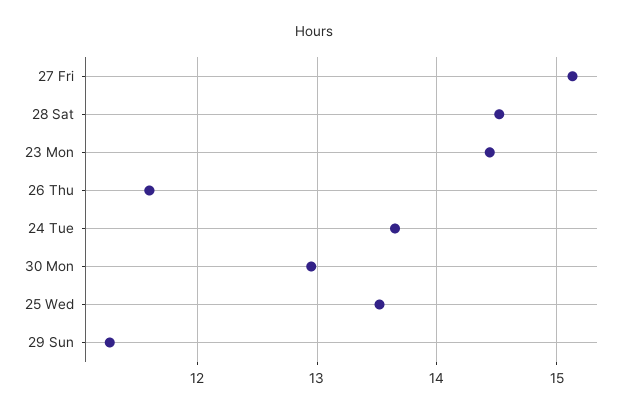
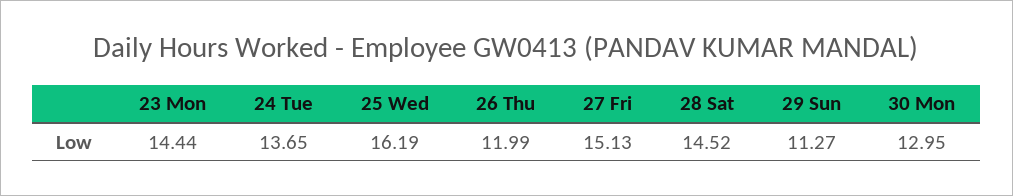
26 Thu: 11.6 -> 11.99
25 Wed: 13.5 -> 16.19

